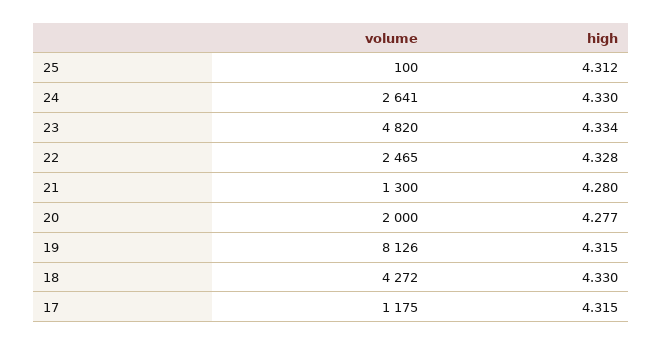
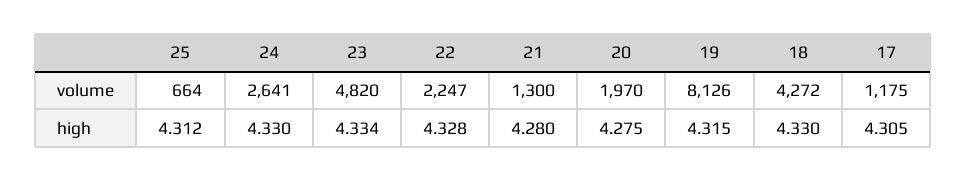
volume, 25: 100 -> 664
volume, 22: 2465 -> 2247
volume, 20: 2000 -> 1970
high, 20: 4.277 -> 4.275
high, 17: 4.315 -> 4.305

